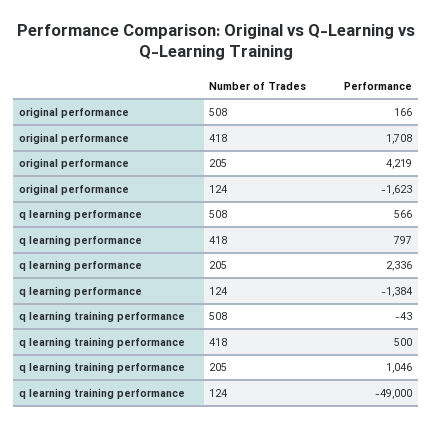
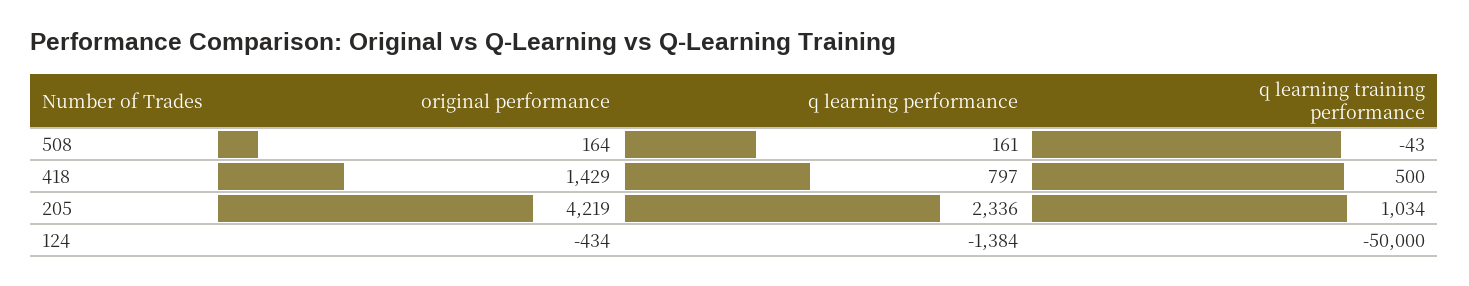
original performance, 508: 166 -> 164
original performance, 418: 1708 -> 1429
original performance, 124: -1623 -> -434
q learning performance, 508: 566 -> 161
q learning training performance, 205: 1046 -> 1034
q learning training performance, 124: -49000 -> -50000

